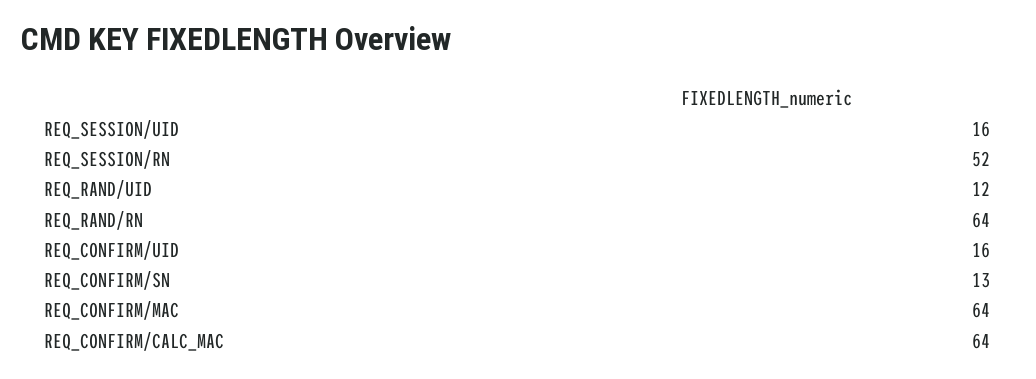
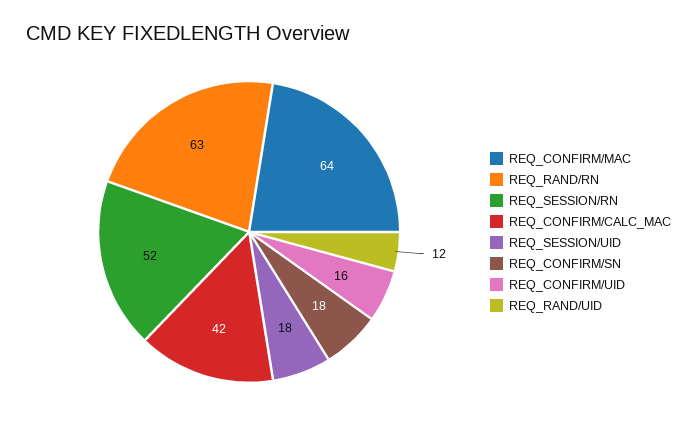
REQ_SESSION/UID: 16 -> 18
REQ_RAND/RN: 64 -> 63
REQ_CONFIRM/SN: 13 -> 18
REQ_CONFIRM/CALC_MAC: 64 -> 42

